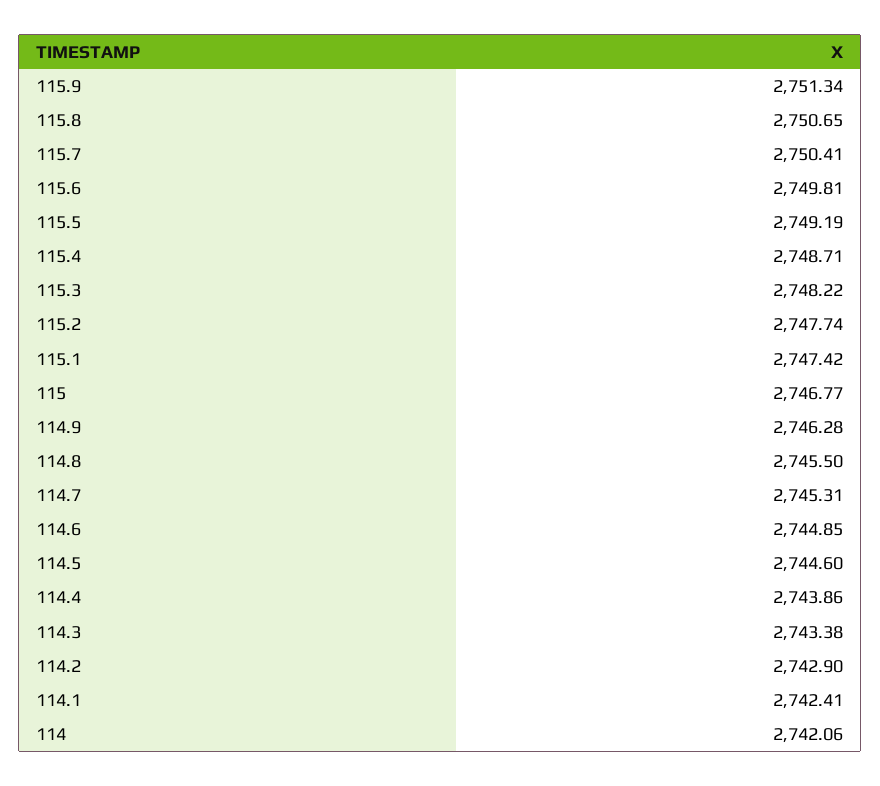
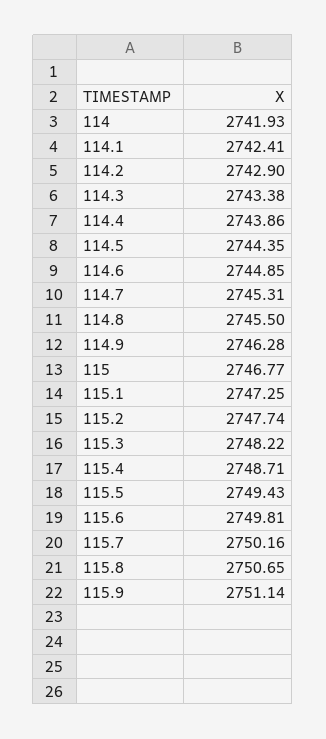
115.9: 2751.34 -> 2751.14
115.7: 2750.41 -> 2750.16
115.5: 2749.19 -> 2749.43
115.1: 2747.42 -> 2747.25
114.5: 2744.6 -> 2744.35
114: 2742.06 -> 2741.93

